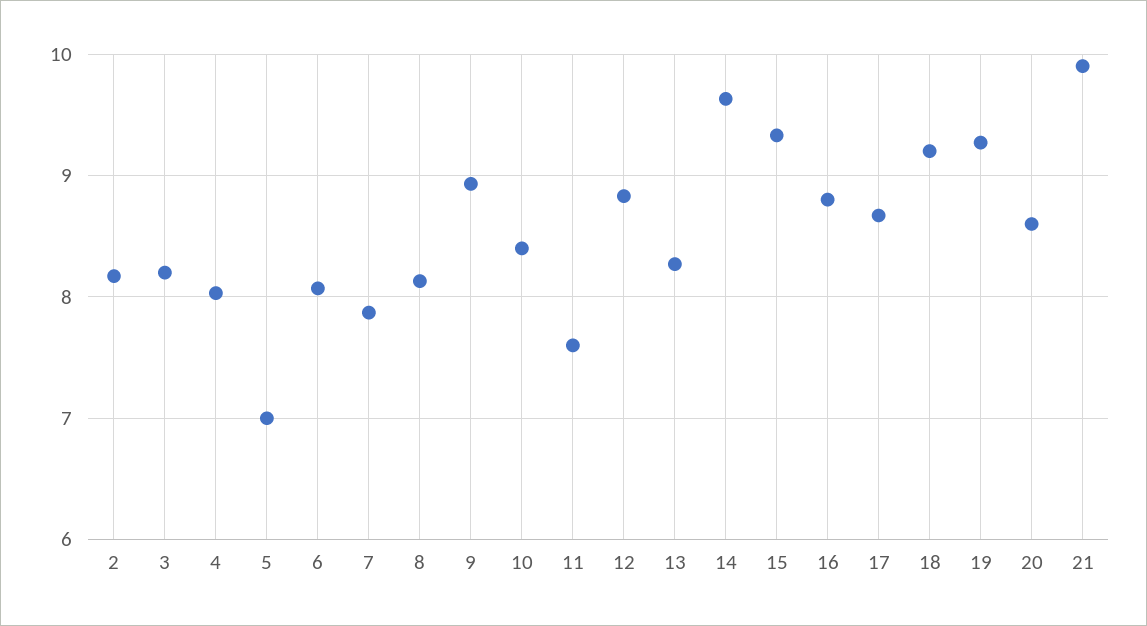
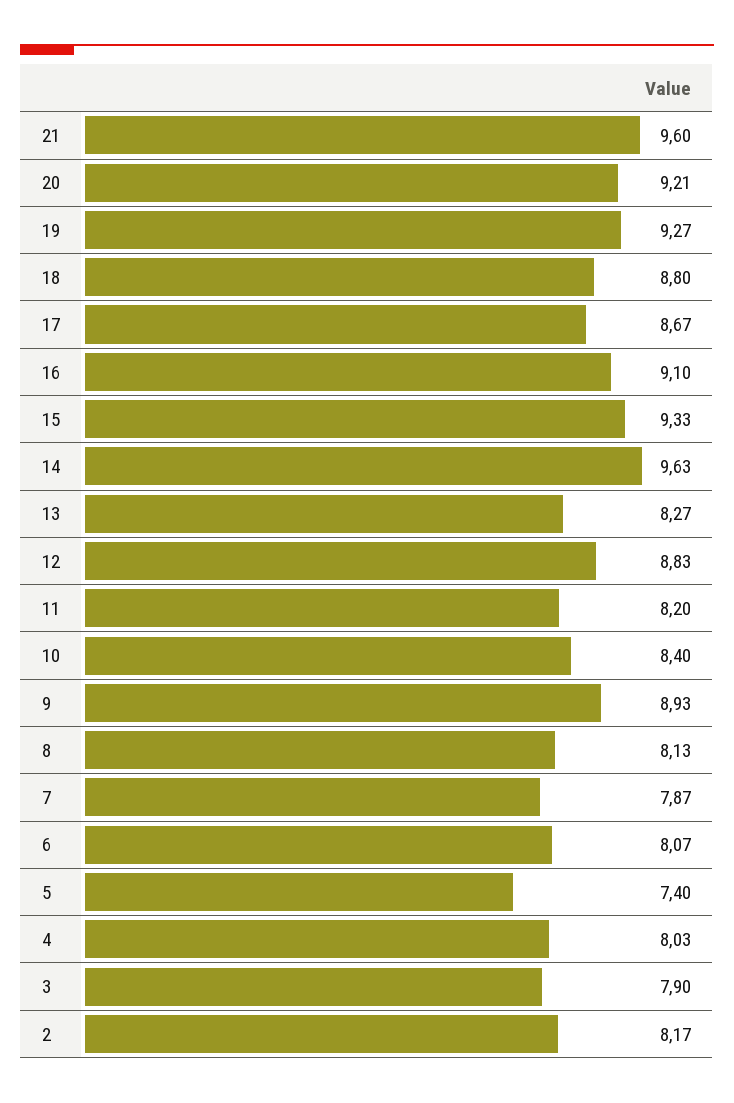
3: 8.2 -> 7.9
5: 7 -> 7.4
11: 7.6 -> 8.2
16: 8.8 -> 9.1
18: 9.2 -> 8.8
20: 8.6 -> 9.21
21: 9.9 -> 9.6

